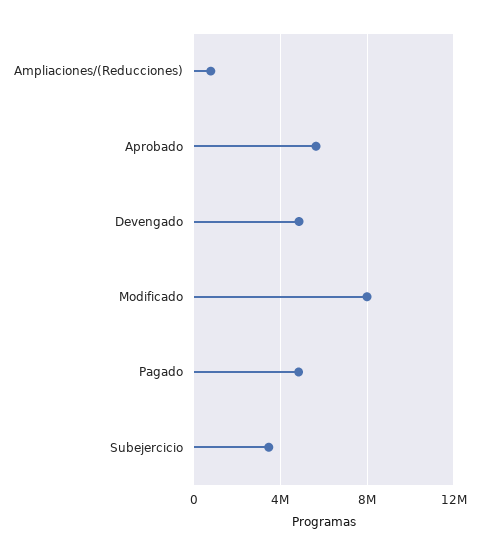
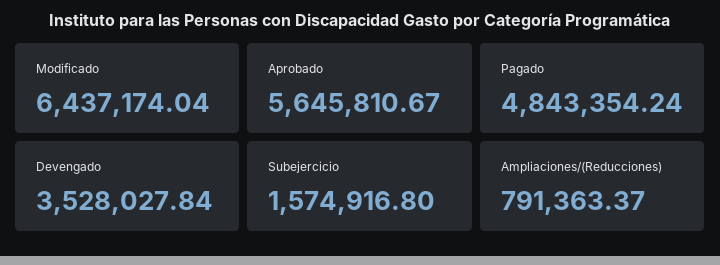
Devengado: 5000000 -> 3528027.84
Modificado: 8000000 -> 6437174.04
Subejercicio: 3500000 -> 1574916.8

